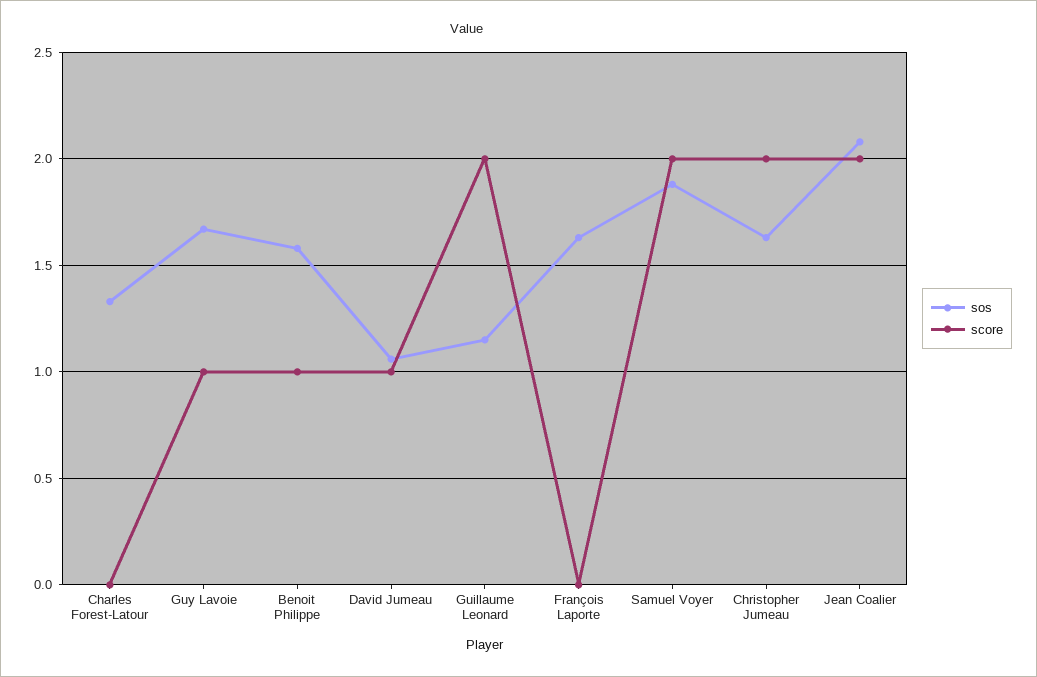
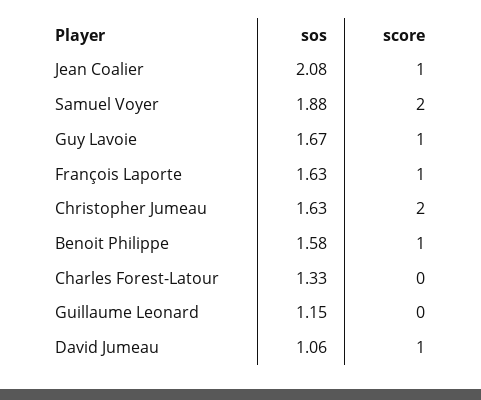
score, Guillaume Leonard: 2 -> 0
score, François Laporte: 0 -> 1
score, Jean Coalier: 2 -> 1

